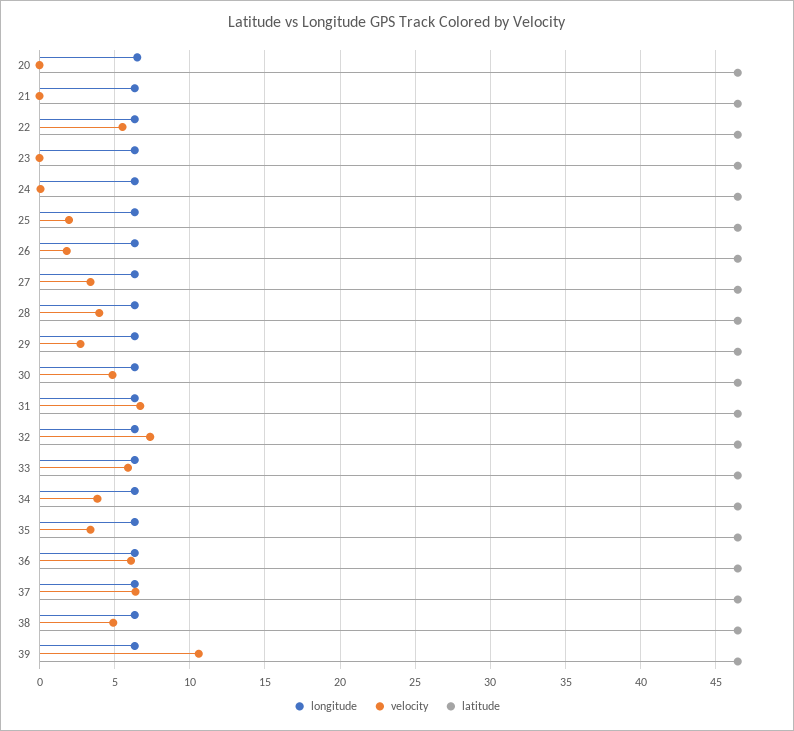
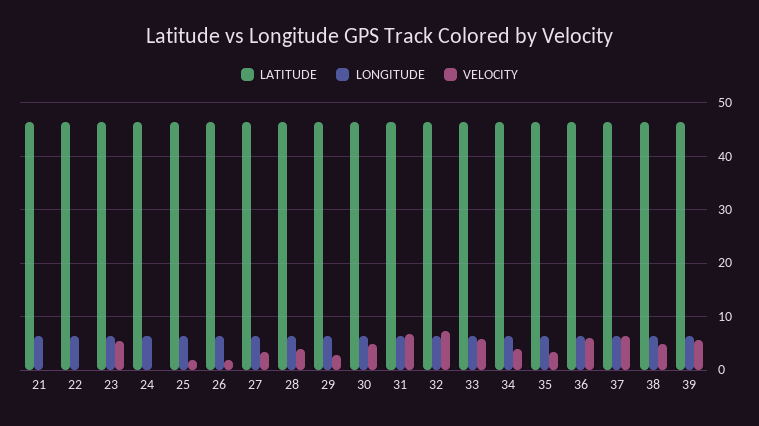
longitude, 20: 6.5 -> none
velocity, 20: 0 -> none
latitude, 20: 46.5 -> none
velocity, 22: 5.5 -> 0
velocity, 23: 0 -> 6
velocity, 39: 10.5 -> 6

